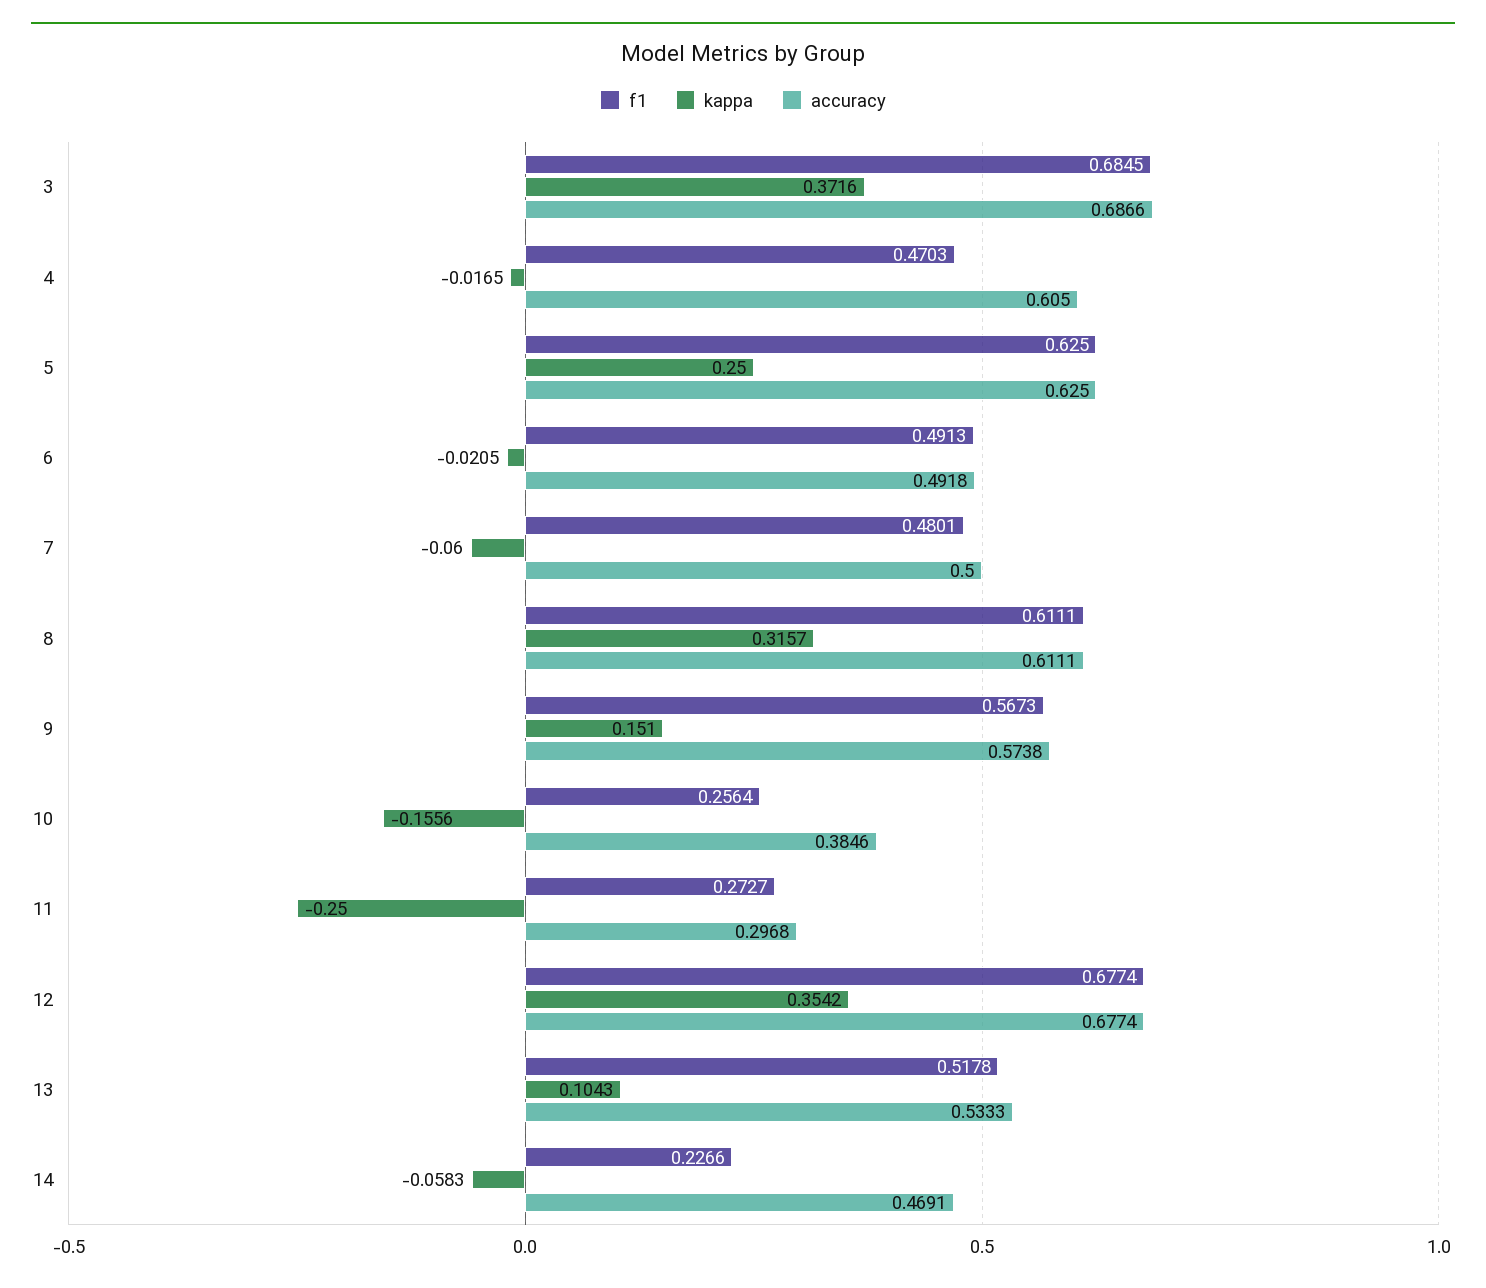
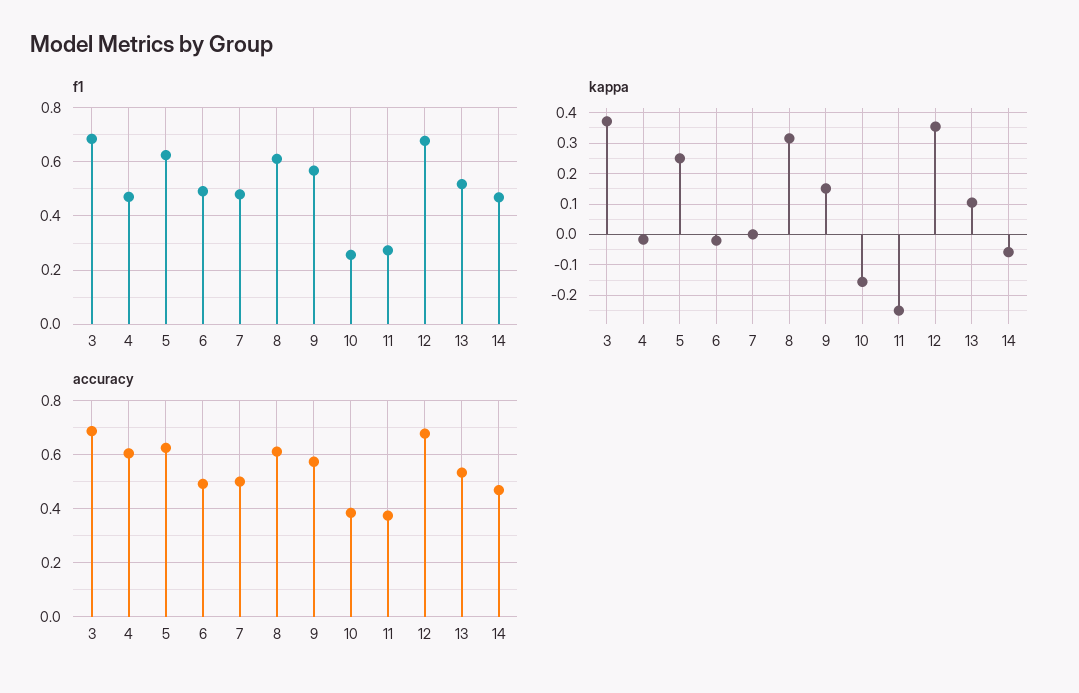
kappa, 7: -0.06 -> 0
accuracy, 11: 0.2968 -> 0.375
f1, 14: 0.2266 -> 0.475

